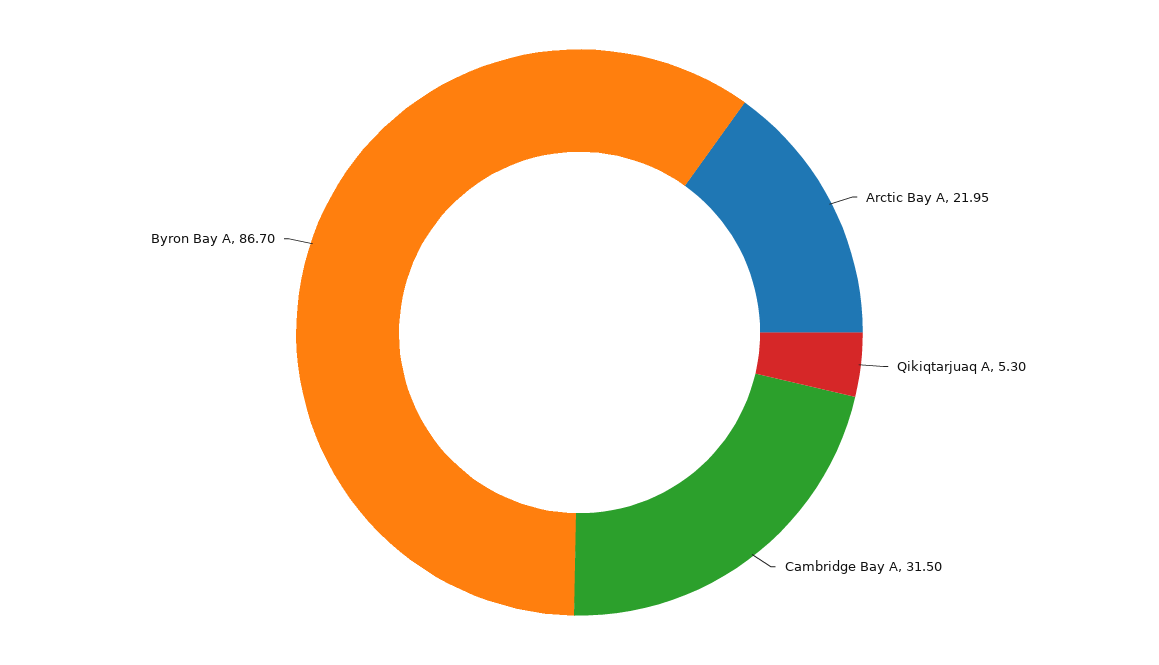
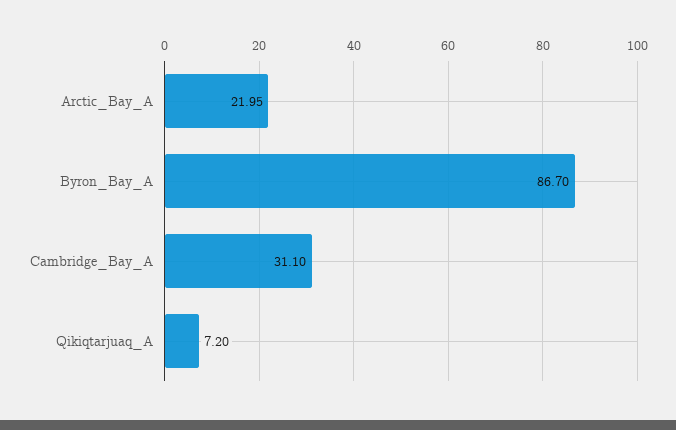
Qikiqtarjuaq A: 5.3 -> 7.2
Cambridge Bay A: 31.5 -> 31.1

